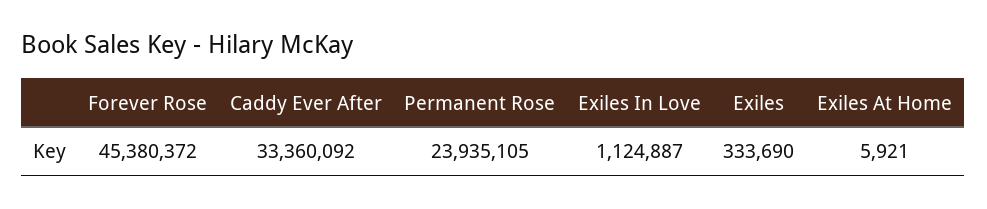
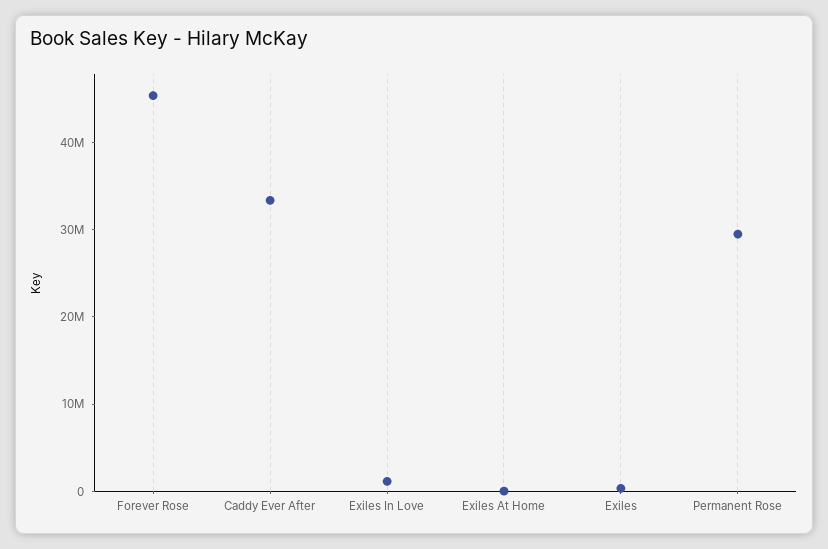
Permanent Rose: 23935105 -> 30000000

